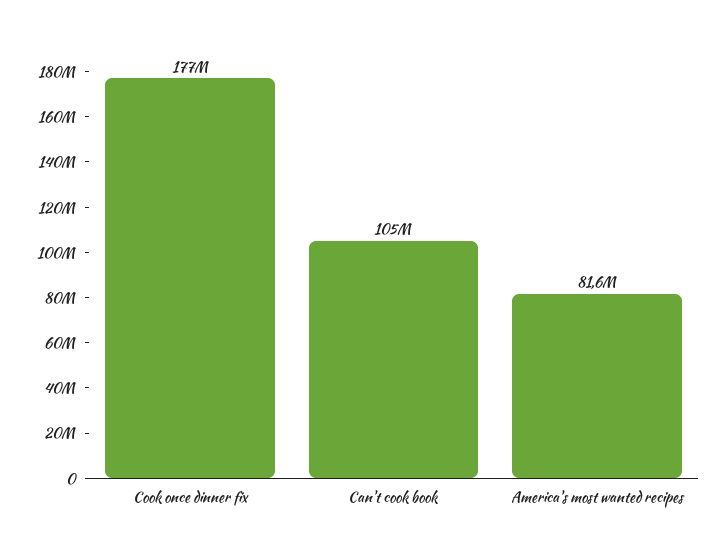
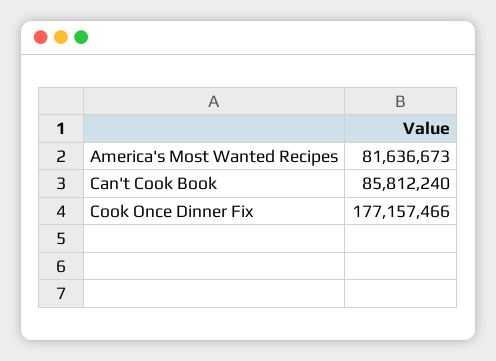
Can't cook book: 105000000 -> 85812240

